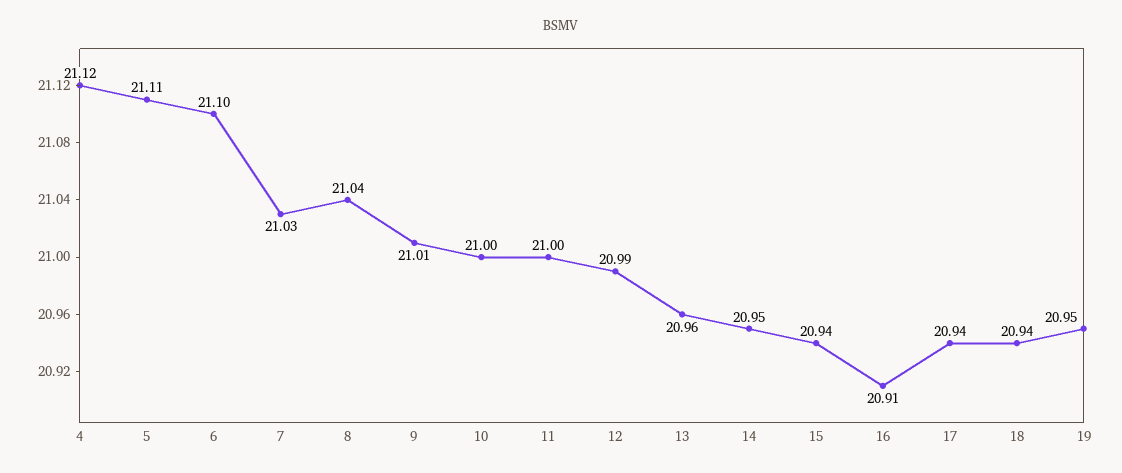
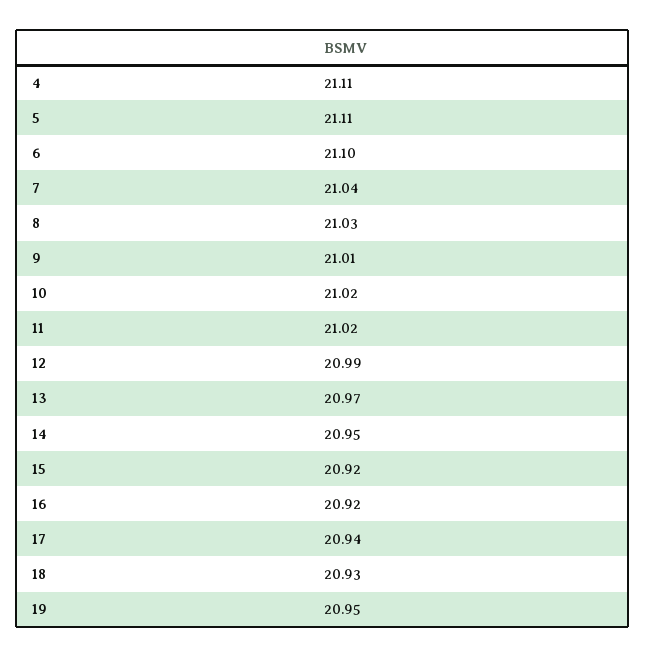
4: 21.12 -> 21.11
7: 21.03 -> 21.04
8: 21.04 -> 21.03
10: 21 -> 21.02
11: 21 -> 21.02
13: 20.96 -> 20.97
15: 20.94 -> 20.92
16: 20.91 -> 20.92
18: 20.94 -> 20.93

